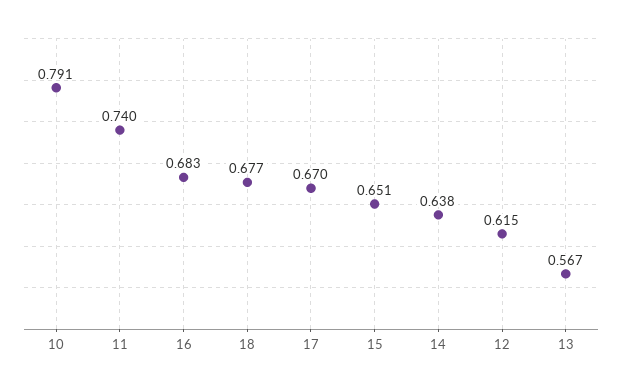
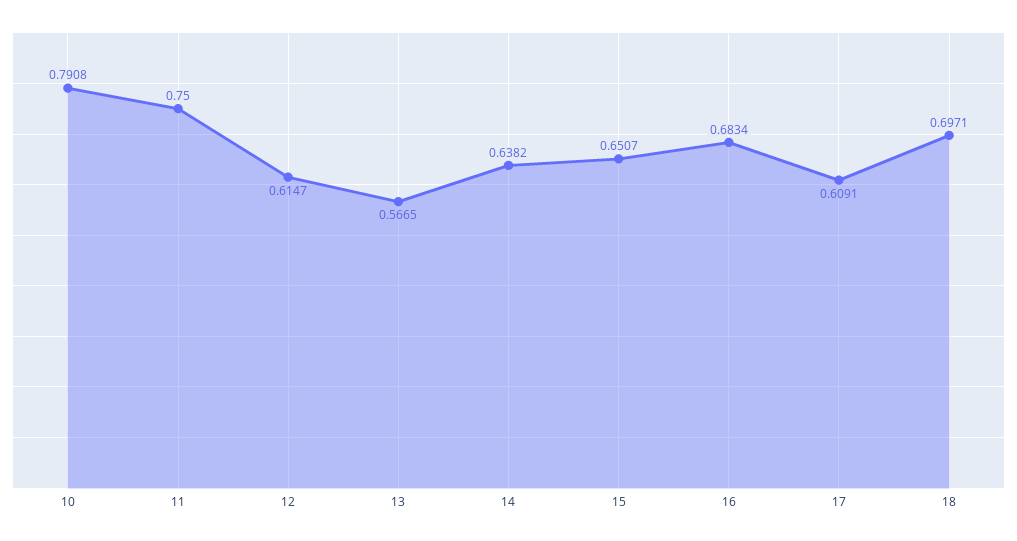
11: 0.74 -> 0.75
18: 0.677 -> 0.6971
17: 0.67 -> 0.6091

